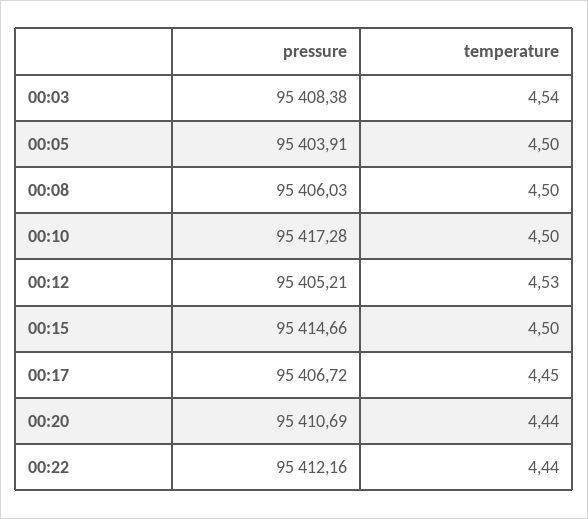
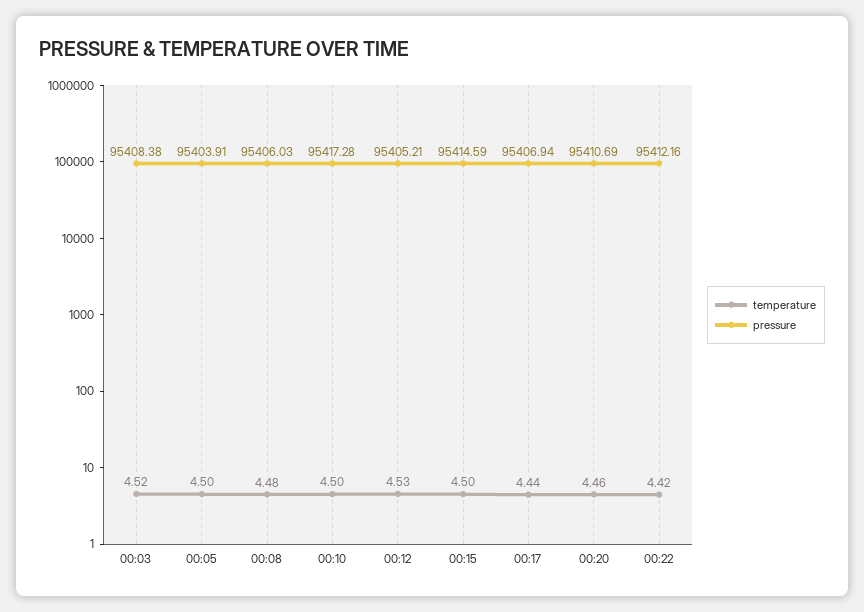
temperature, 00:03: 4.54 -> 4.52
temperature, 00:08: 4.5 -> 4.48
pressure, 00:15: 95414.66 -> 95414.59
pressure, 00:17: 95406.72 -> 95406.94
temperature, 00:17: 4.45 -> 4.44
temperature, 00:20: 4.44 -> 4.46
temperature, 00:22: 4.44 -> 4.42

